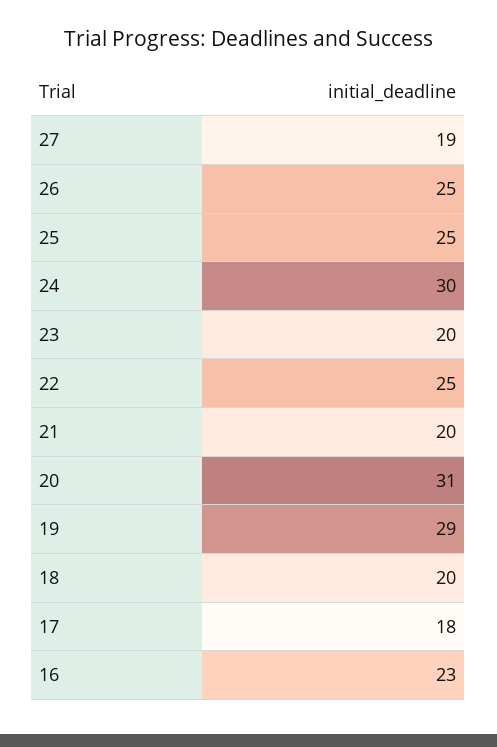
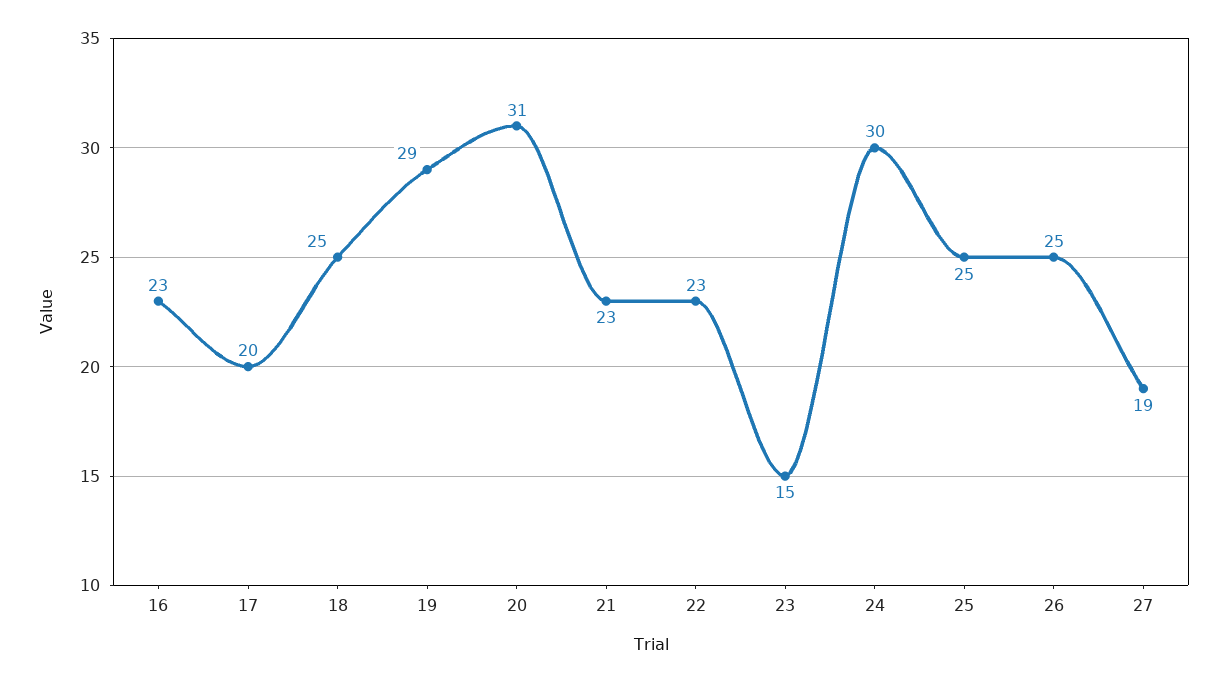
23: 20 -> 15
22: 25 -> 23
21: 20 -> 23
18: 20 -> 25
17: 18 -> 20

